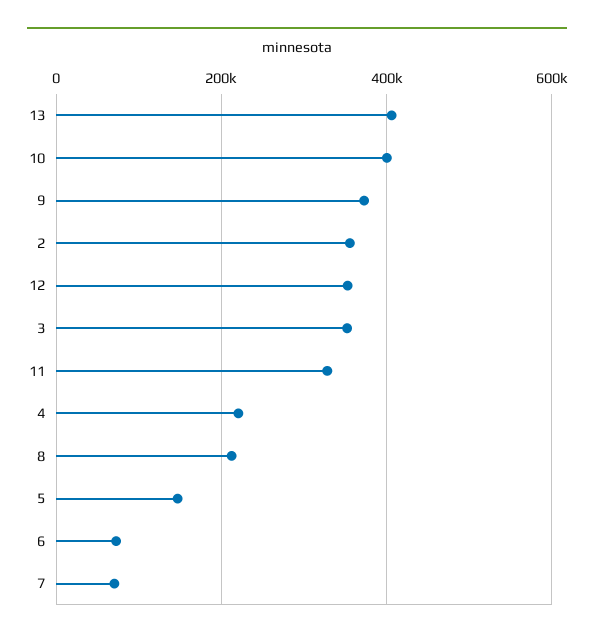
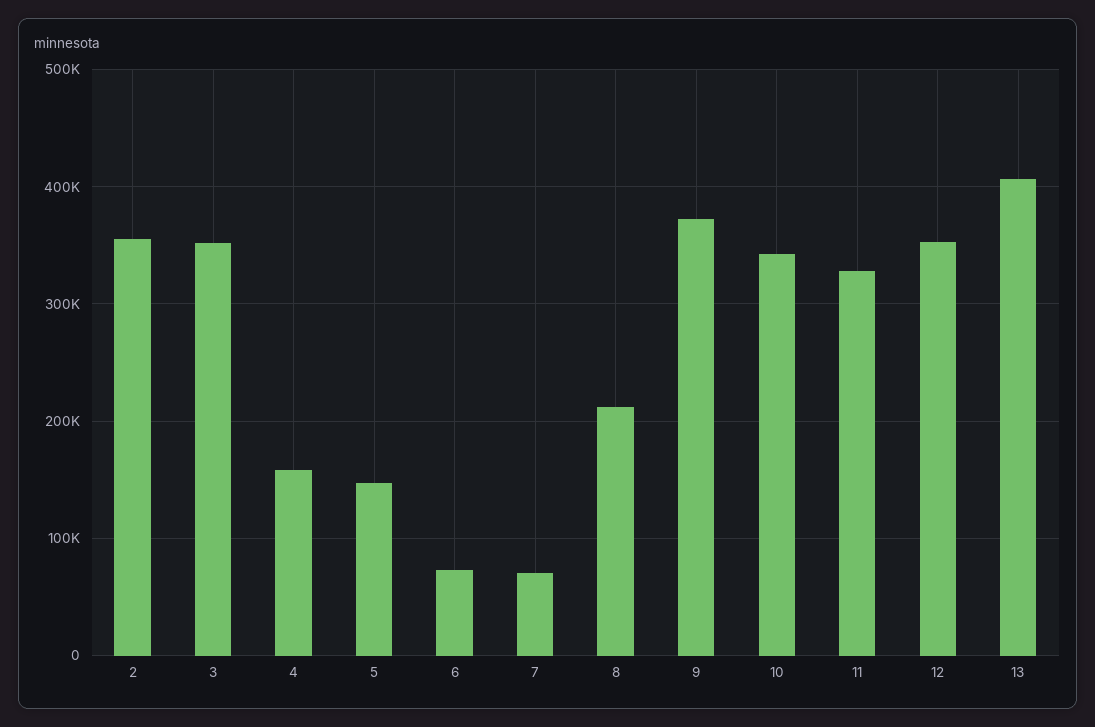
10: 400000 -> 340000
4: 220000 -> 160000

